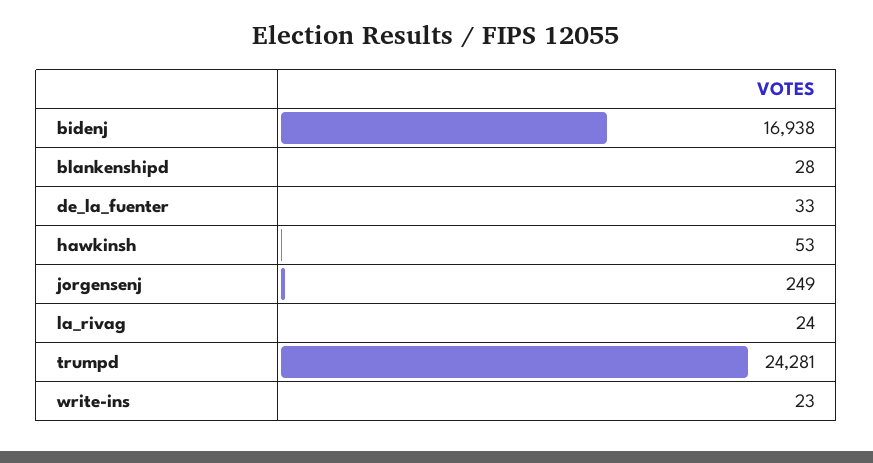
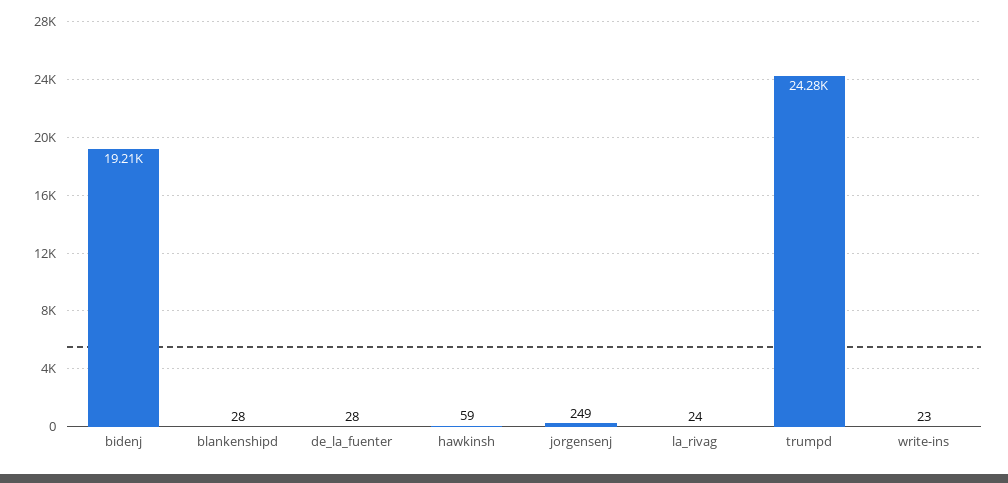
bidenj: 16938 -> 19210
de_la_fuenter: 33 -> 28
hawkinsh: 53 -> 59

